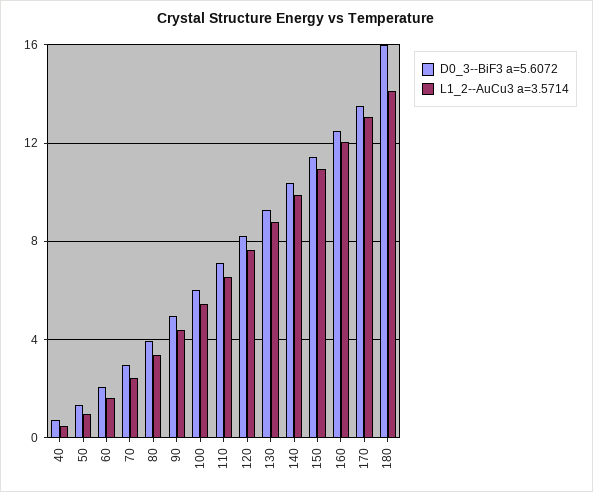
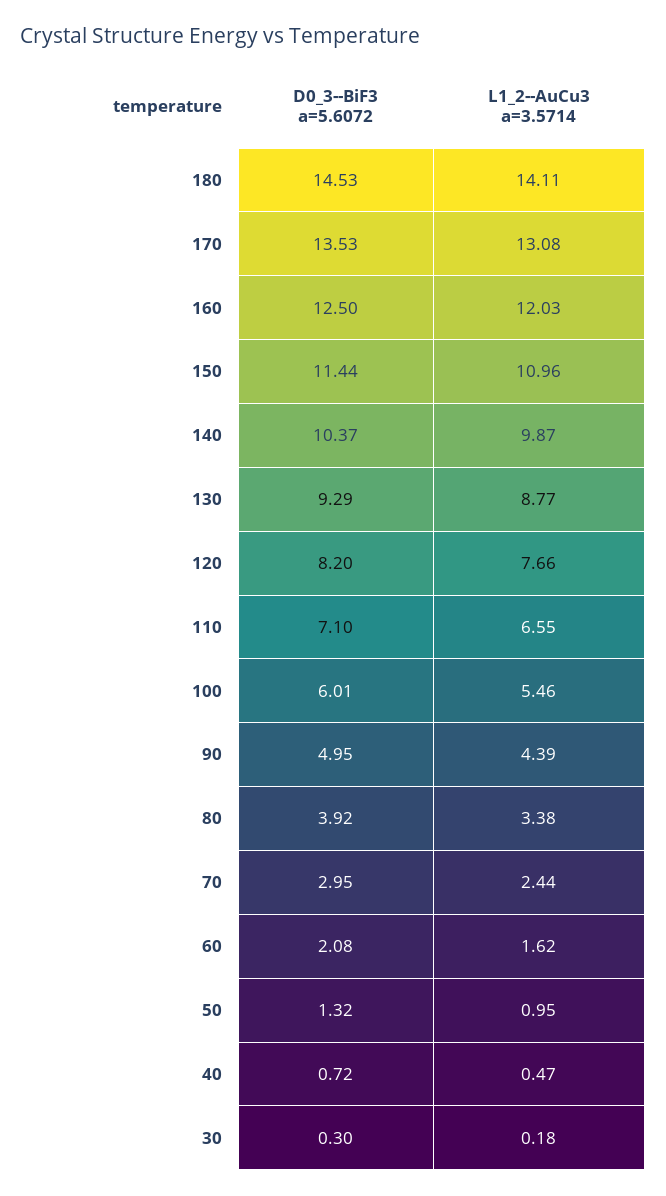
D0_3--BiF3 a=5.6072, 180: 16 -> 14.53
D0_3--BiF3 a=5.6072, 30: none -> 0.3
L1_2--AuCu3 a=3.5714, 30: none -> 0.18

